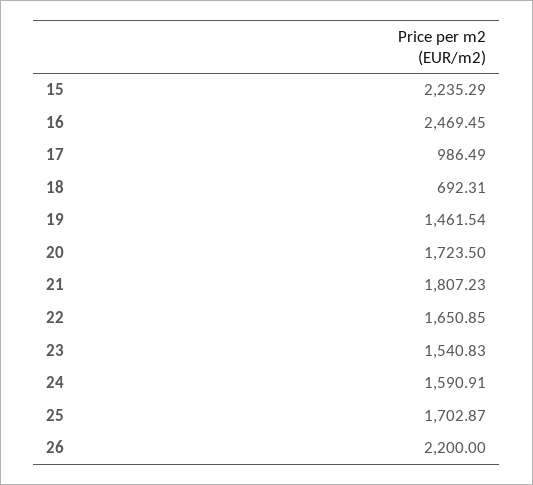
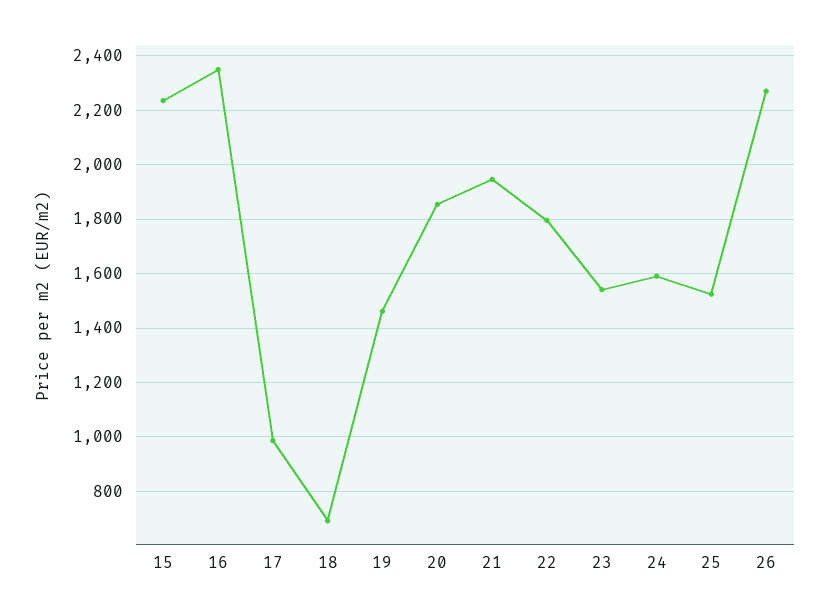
16: 2469.45 -> 2350
20: 1723.5 -> 1850
21: 1807.23 -> 1950
22: 1650.85 -> 1800
25: 1702.87 -> 1525
26: 2200 -> 2275

